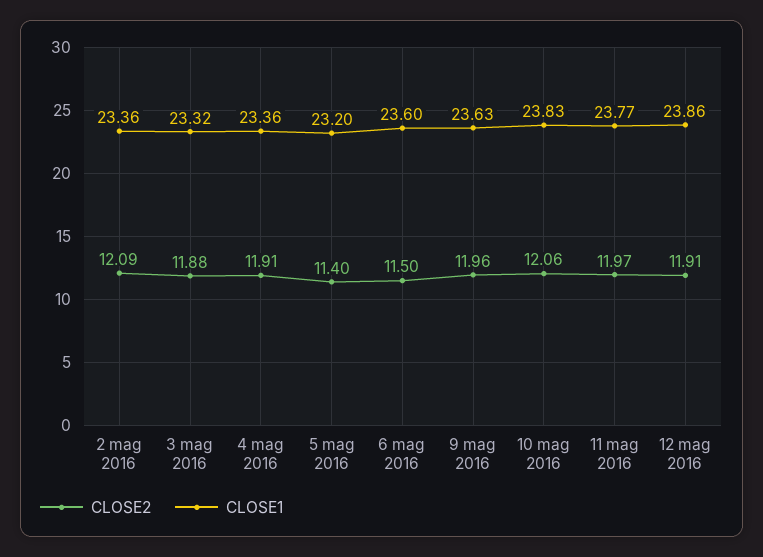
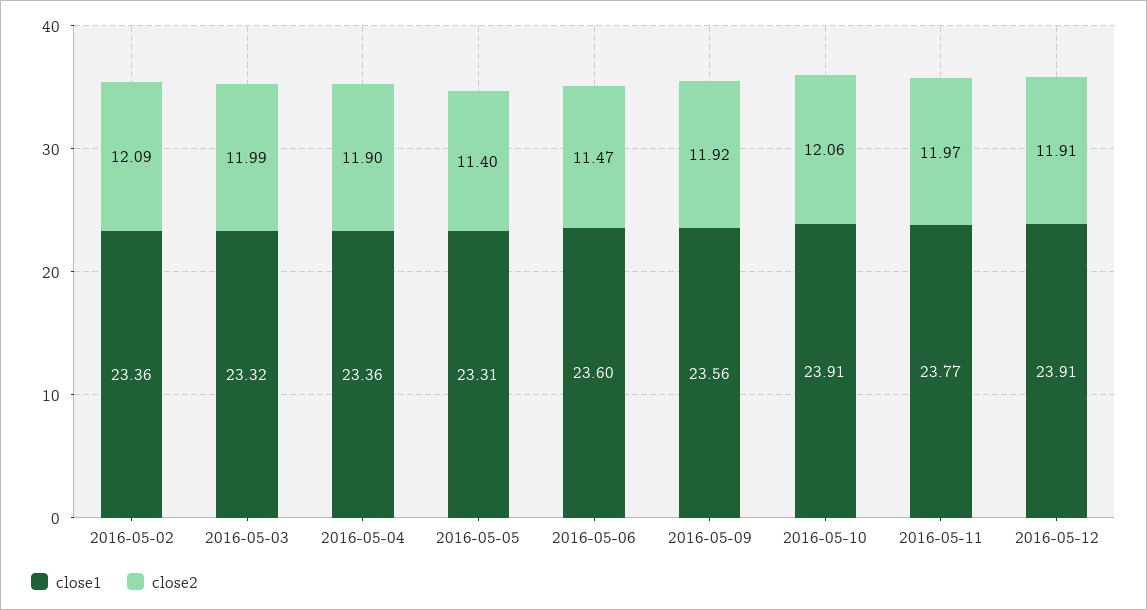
CLOSE2, 3 mag 2016: 11.88 -> 11.99
CLOSE2, 4 mag 2016: 11.91 -> 11.9
CLOSE1, 5 mag 2016: 23.2 -> 23.31
CLOSE2, 6 mag 2016: 11.5 -> 11.47
CLOSE2, 9 mag 2016: 11.96 -> 11.92
CLOSE1, 9 mag 2016: 23.63 -> 23.56
CLOSE1, 10 mag 2016: 23.83 -> 23.91
CLOSE1, 12 mag 2016: 23.86 -> 23.91

